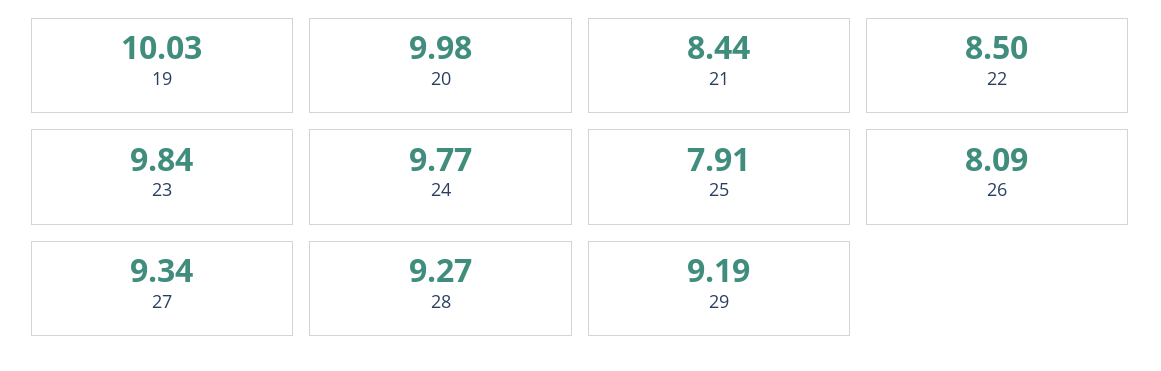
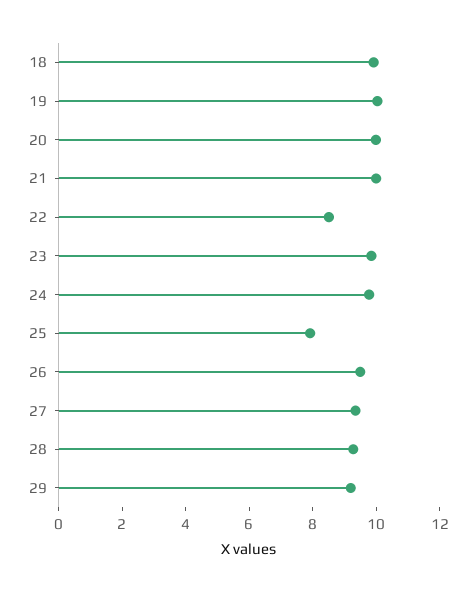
21: 8.44 -> 10
26: 8.09 -> 9.5
18: none -> 10

